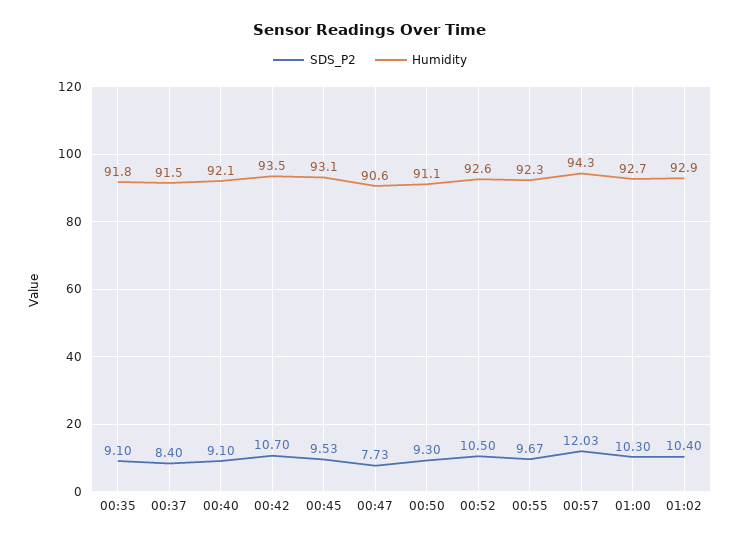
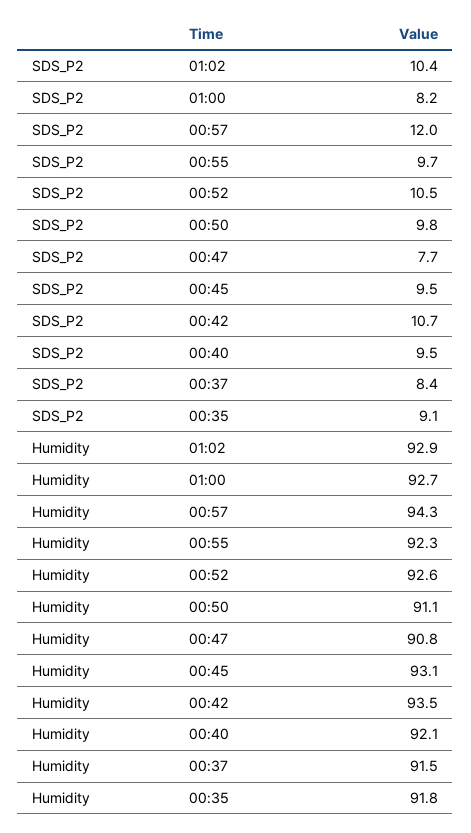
SDS_P2, 00:40: 9.1 -> 9.5
Humidity, 00:47: 90.6 -> 90.8
SDS_P2, 00:50: 9.3 -> 9.8
SDS_P2, 01:00: 10.3 -> 8.2

